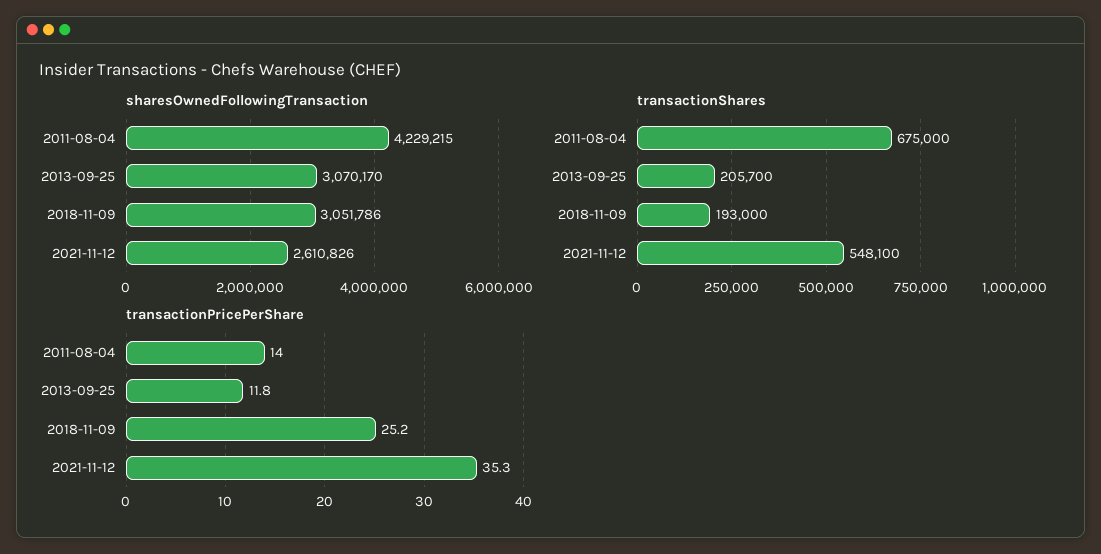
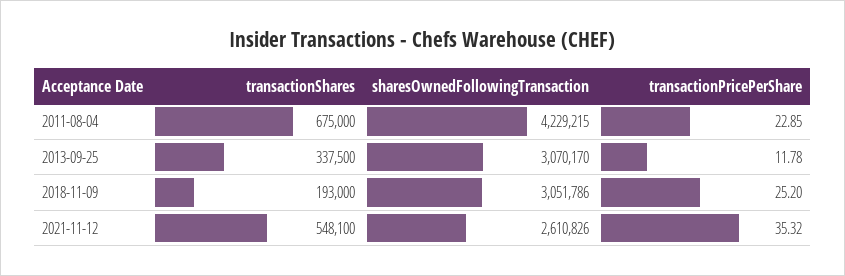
transactionShares, 2013-09-25: 205700 -> 337500
transactionPricePerShare, 2011-08-04: 14 -> 22.85

